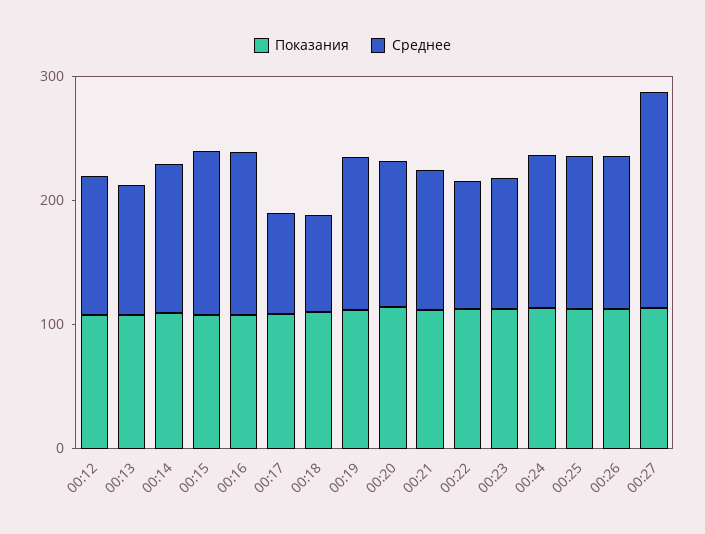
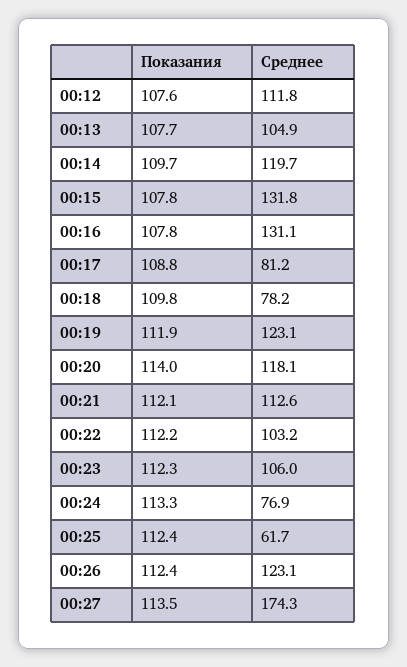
Среднее, 00:24: 120 -> 76.9
Среднее, 00:25: 120 -> 61.7

